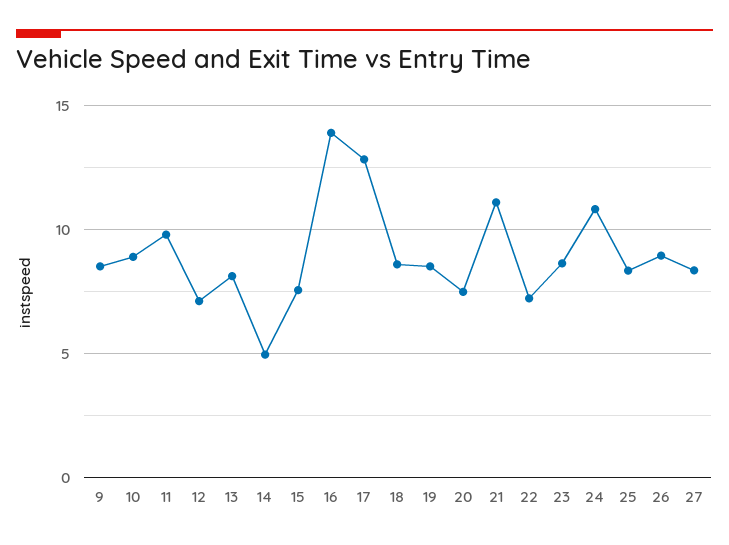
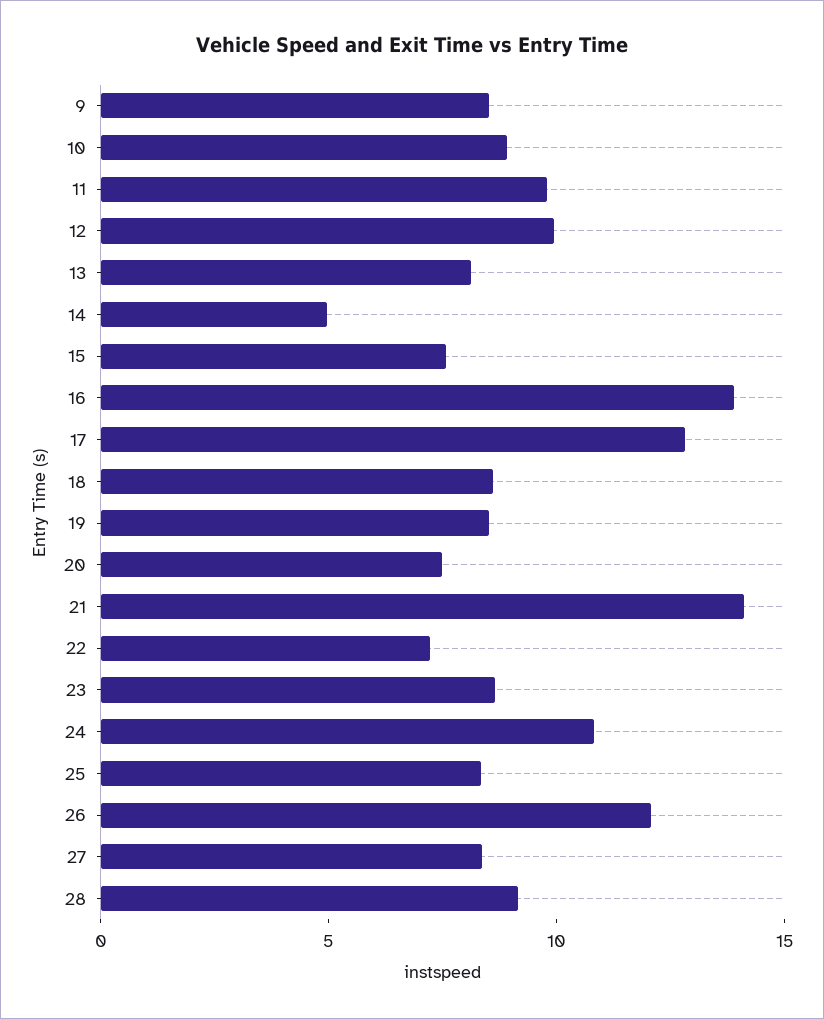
12: 7 -> 10
21: 11 -> 14
26: 9 -> 12
28: none -> 9

